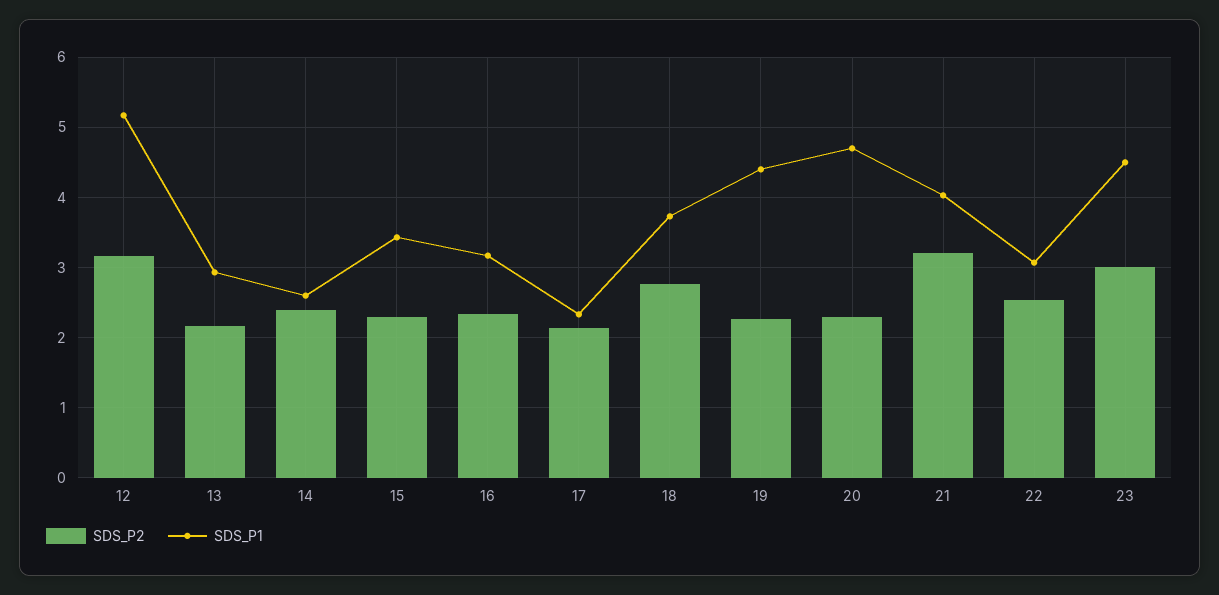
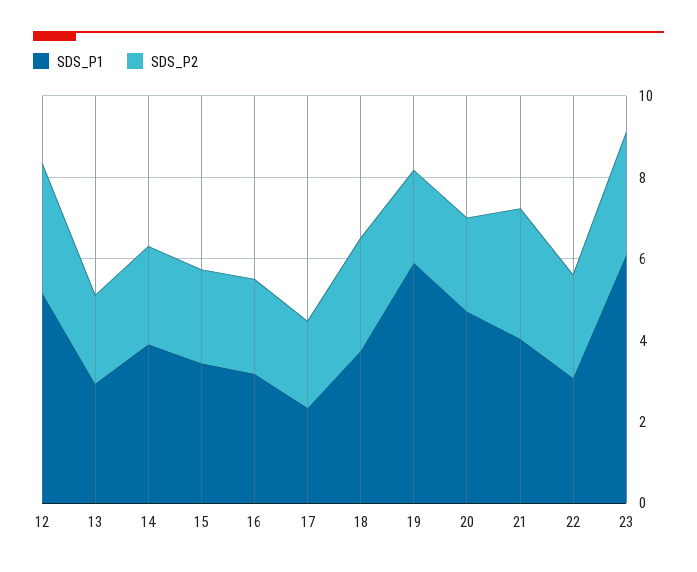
SDS_P1, 14: 2.6 -> 4
SDS_P1, 19: 4.4 -> 6
SDS_P1, 23: 4.5 -> 6

